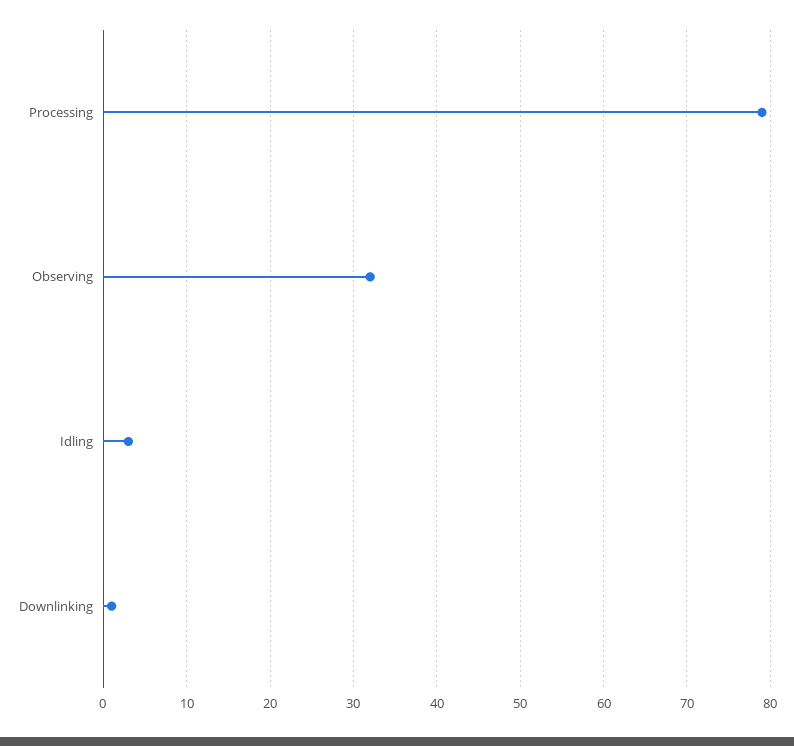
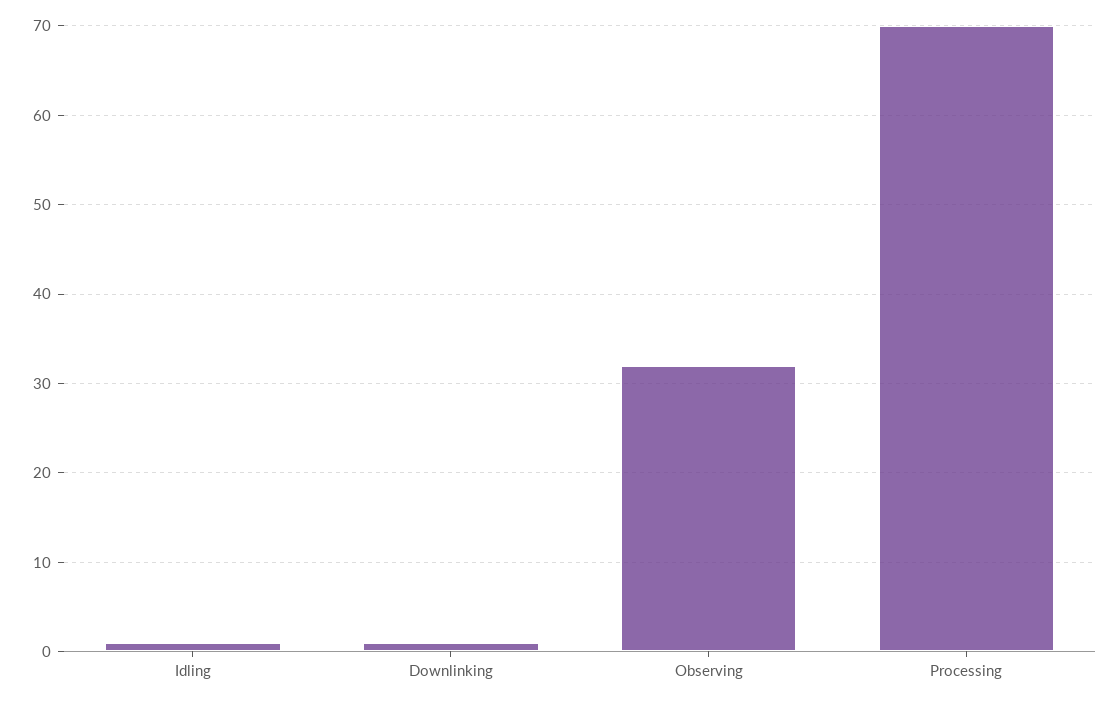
Processing: 79 -> 70
Idling: 3 -> 1

